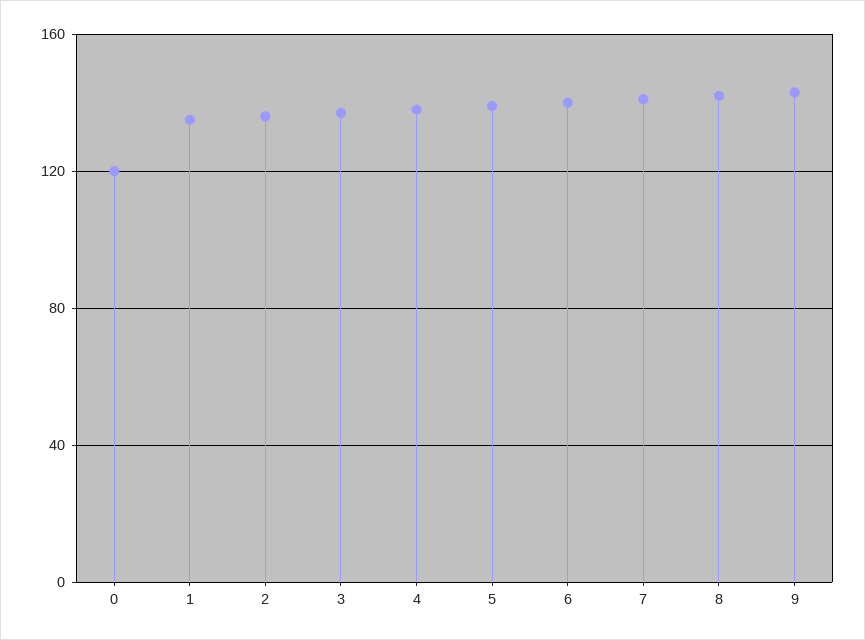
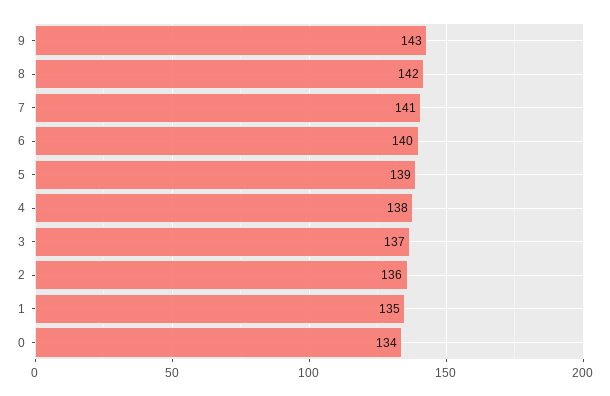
0: 120 -> 134

